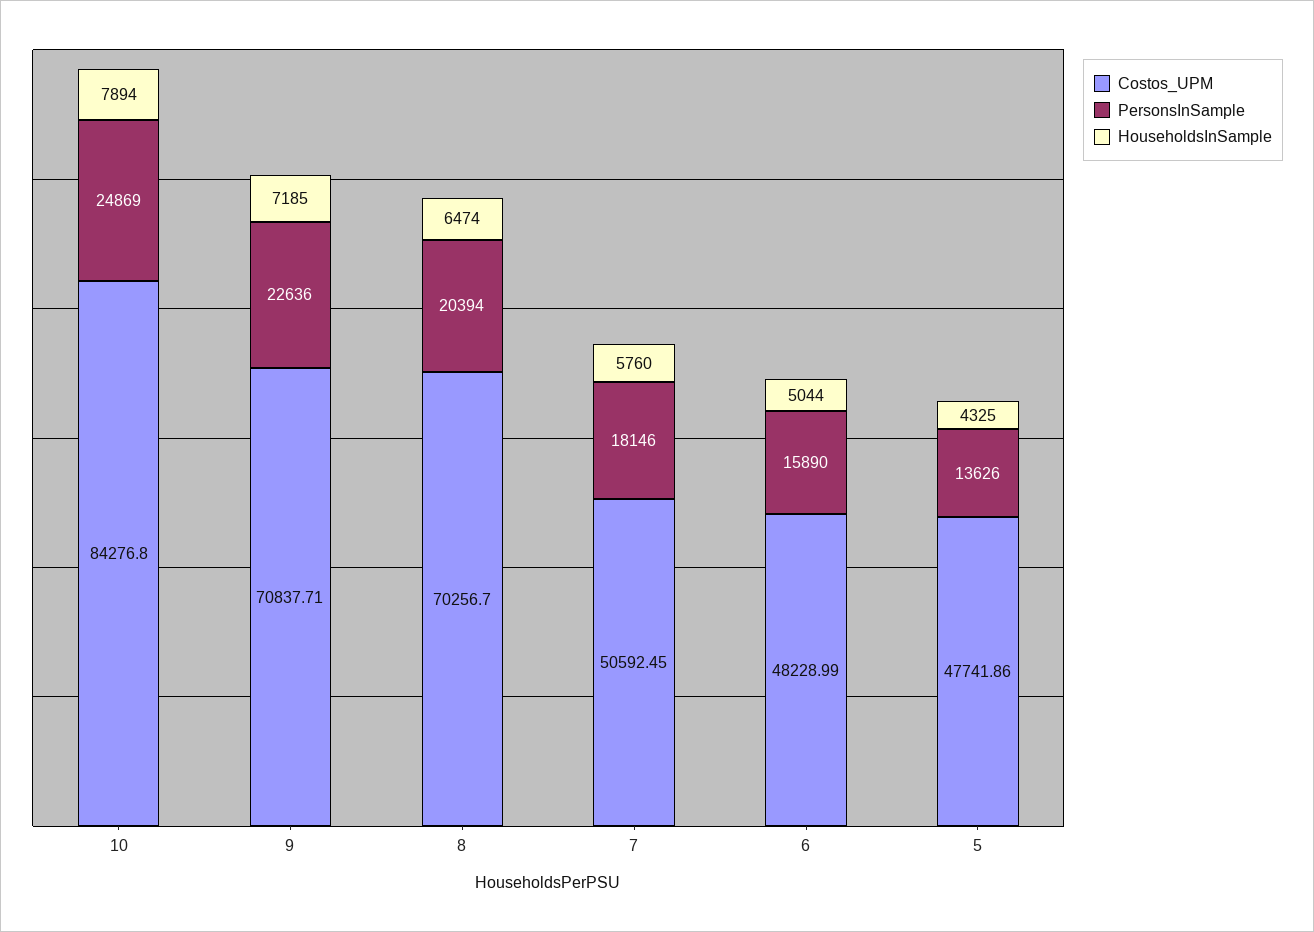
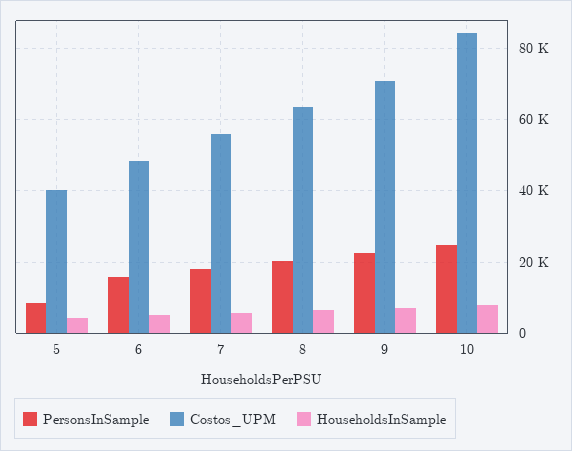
Costos_UPM, 8: 70256.7 -> 64000
Costos_UPM, 7: 50592.45 -> 56000
Costos_UPM, 5: 47741.86 -> 40000
PersonsInSample, 5: 13626 -> 8000

